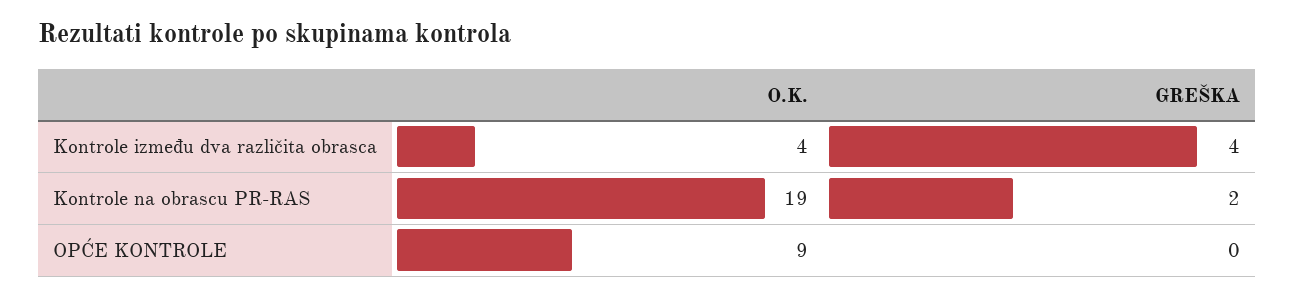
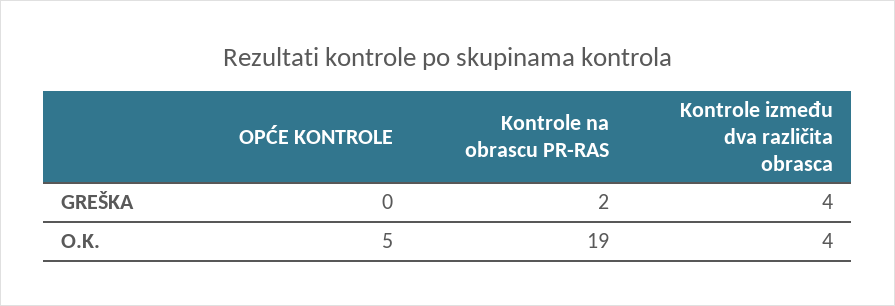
O.K., OPĆE KONTROLE: 9 -> 5

